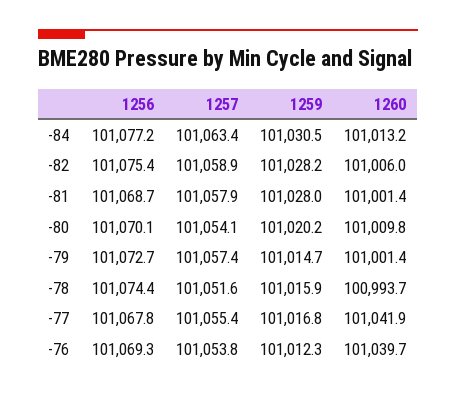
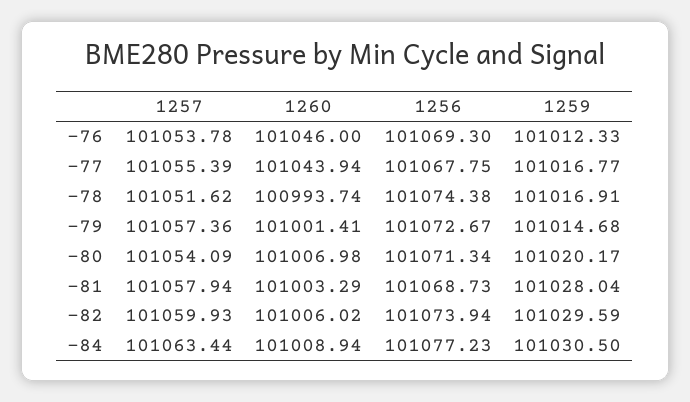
1260, -84: 101013.2 -> 101008.94
1256, -82: 101075.4 -> 101073.94
1257, -82: 101058.9 -> 101059.93
1259, -82: 101028.2 -> 101029.59
1260, -81: 101001.4 -> 101003.29
1256, -80: 101070.1 -> 101071.34
1260, -80: 101009.8 -> 101006.98
1259, -78: 101015.9 -> 101016.91
1260, -77: 101041.9 -> 101043.94
1260, -76: 101039.7 -> 101046

